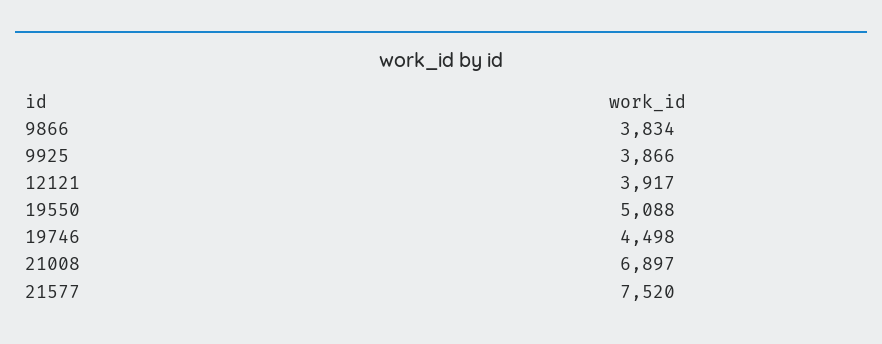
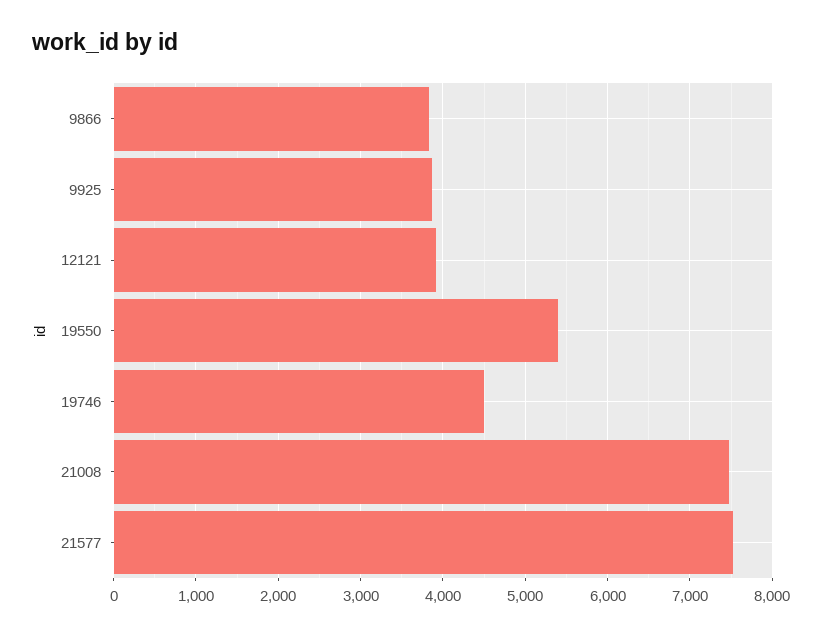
19550: 5088 -> 5400
21008: 6897 -> 7500

